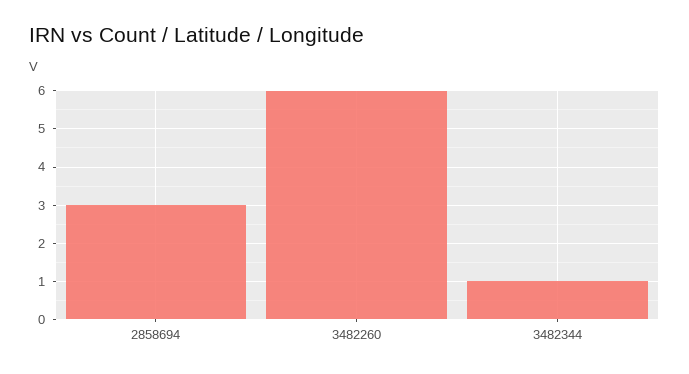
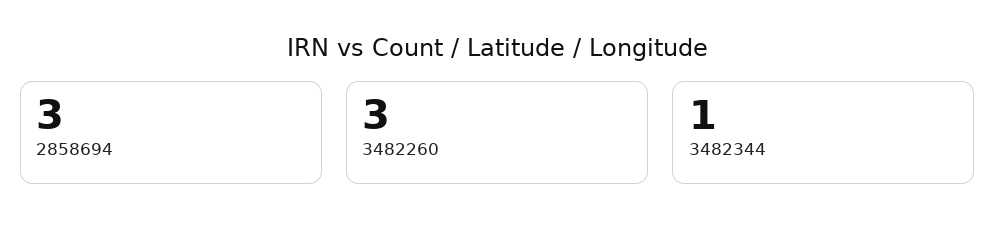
3482260: 6 -> 3

